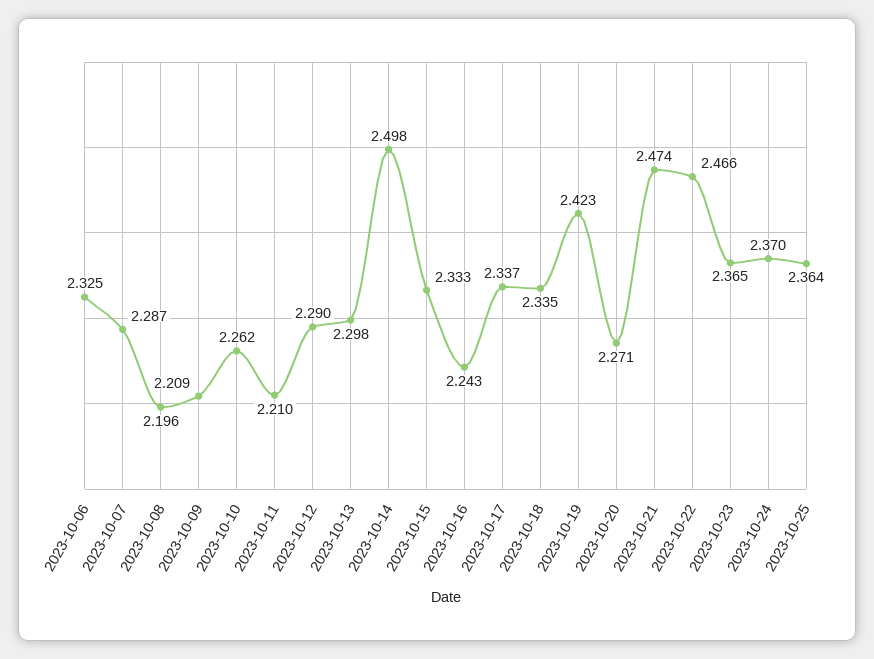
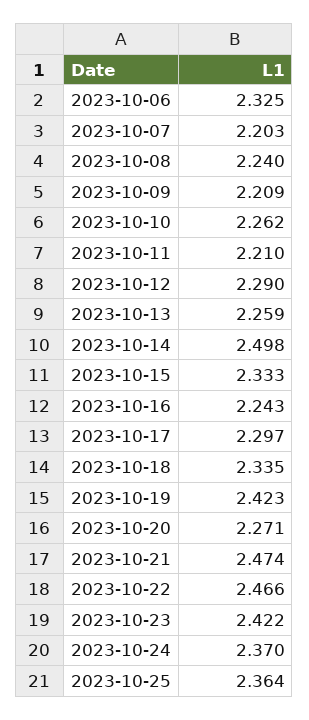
2023-10-07: 2.287 -> 2.203
2023-10-08: 2.196 -> 2.24
2023-10-13: 2.298 -> 2.259
2023-10-17: 2.337 -> 2.297
2023-10-23: 2.365 -> 2.422

